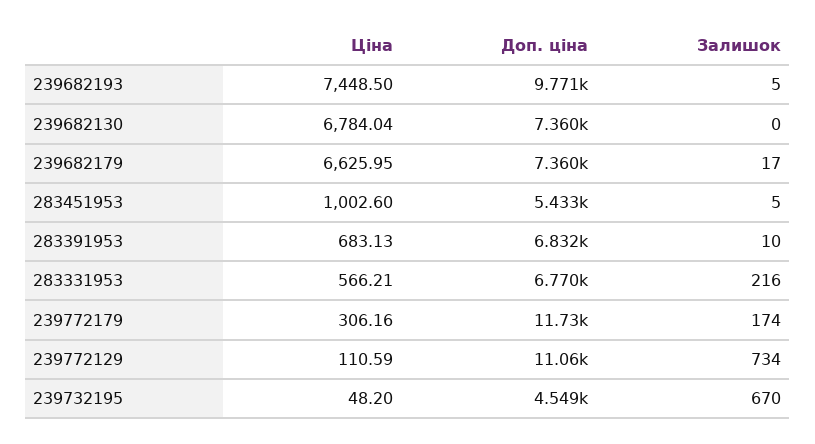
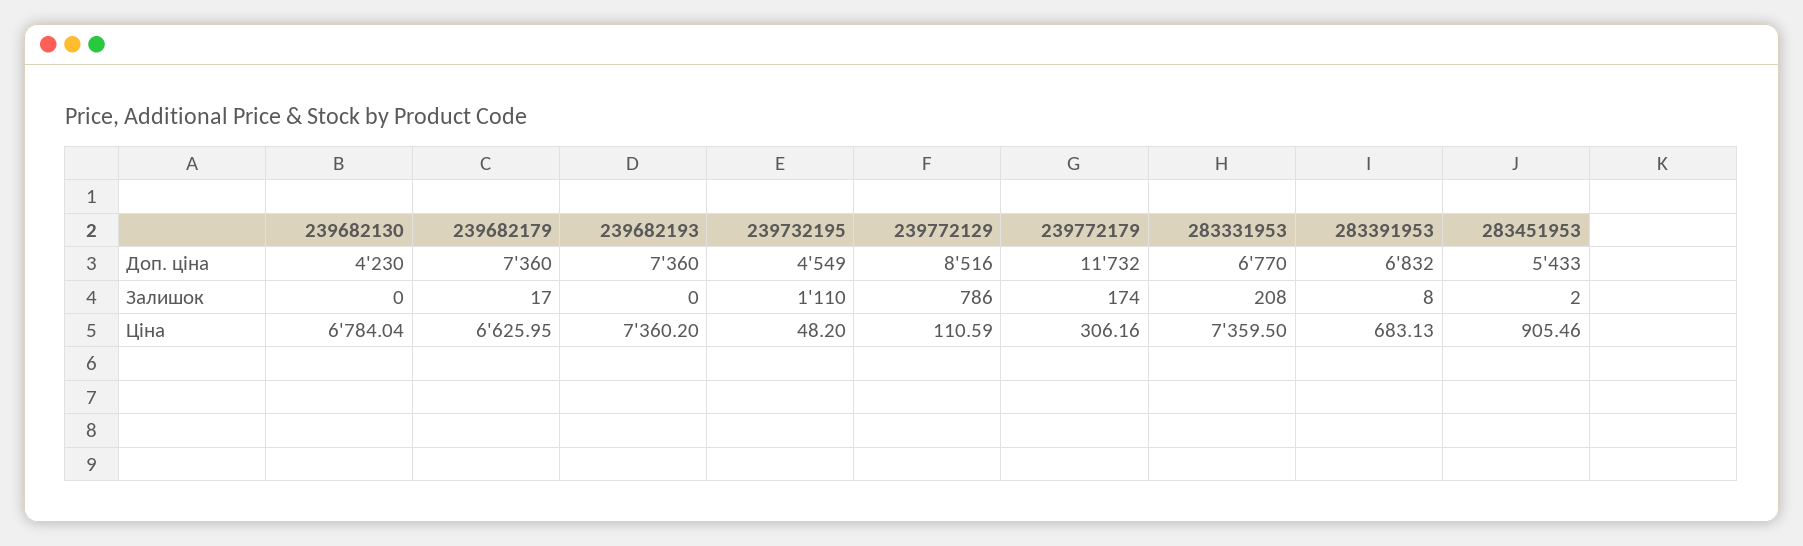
Ціна, 239682193: 7448.5 -> 7360.2
Доп. ціна, 239682193: 9771 -> 7360
Залишок, 239682193: 5 -> 0
Доп. ціна, 239682130: 7360 -> 4230
Ціна, 283451953: 1002.6 -> 905.46
Залишок, 283451953: 5 -> 2
Залишок, 283391953: 10 -> 8
Ціна, 283331953: 566.21 -> 7359.5
Залишок, 283331953: 216 -> 208
Доп. ціна, 239772129: 11060 -> 8516
Залишок, 239772129: 734 -> 786
Залишок, 239732195: 670 -> 1110

